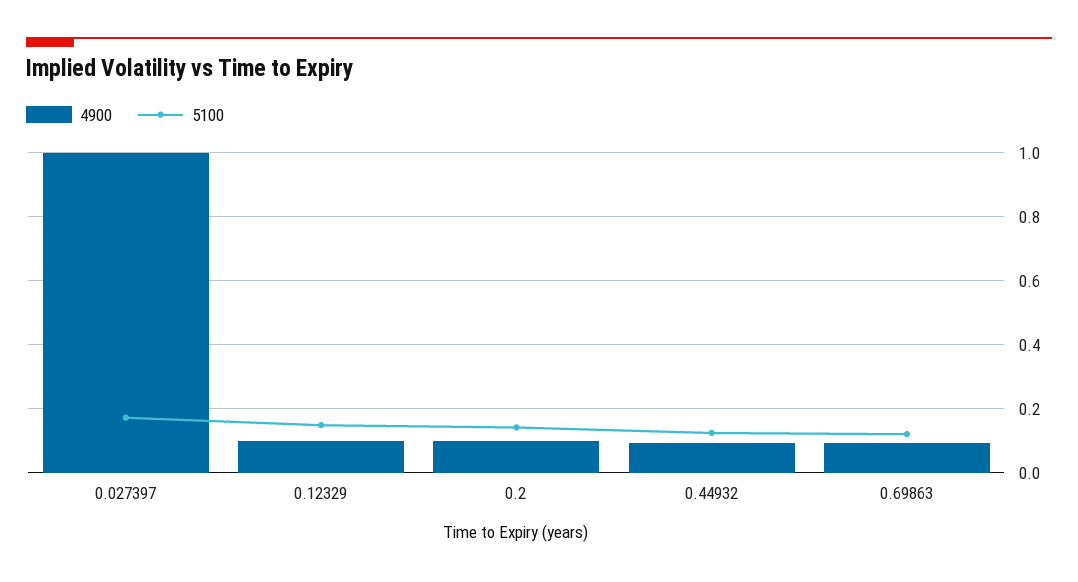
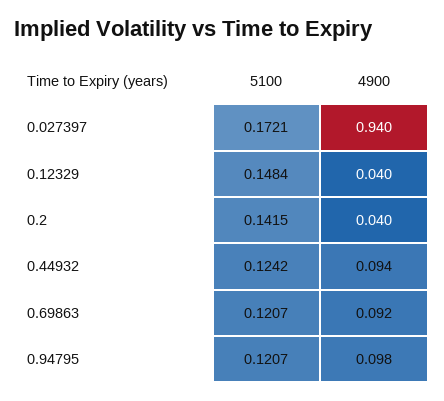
4900, 0.027397: 1 -> 0.94
4900, 0.12329: 0.1 -> 0.04
4900, 0.2: 0.1 -> 0.04
5100, 0.94795: none -> 0.1207
4900, 0.94795: none -> 0.098

